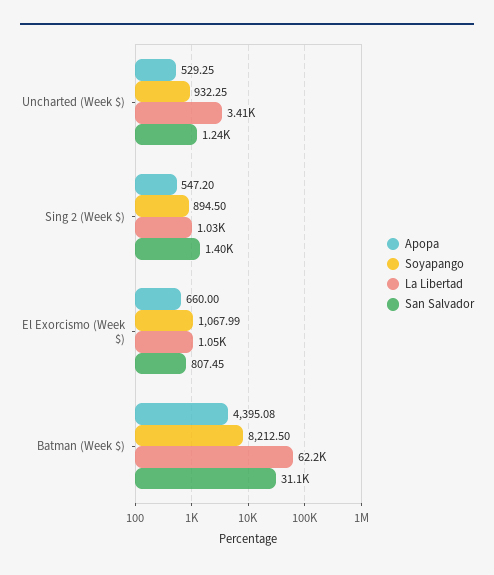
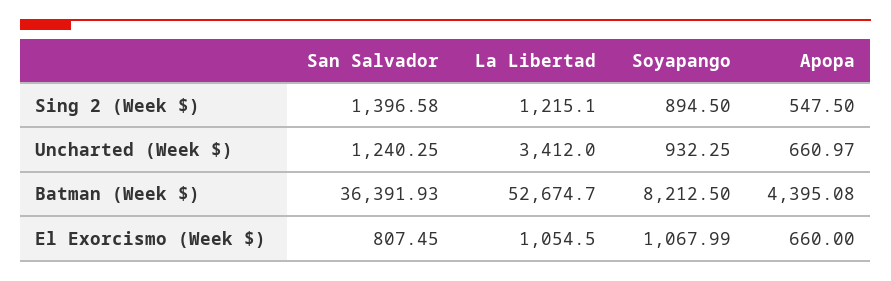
Apopa, Uncharted (Week $): 529.25 -> 660.97
Apopa, Sing 2 (Week $): 547.2 -> 547.5
La Libertad, Sing 2 (Week $): 1030 -> 1215.1
La Libertad, Batman (Week $): 62200 -> 52674.7
San Salvador, Batman (Week $): 31100 -> 36391.93

